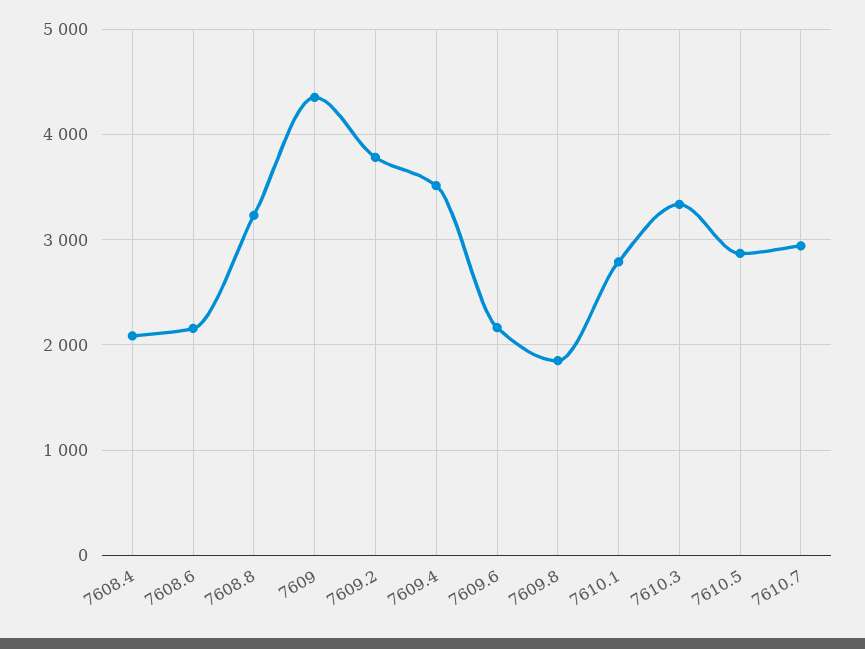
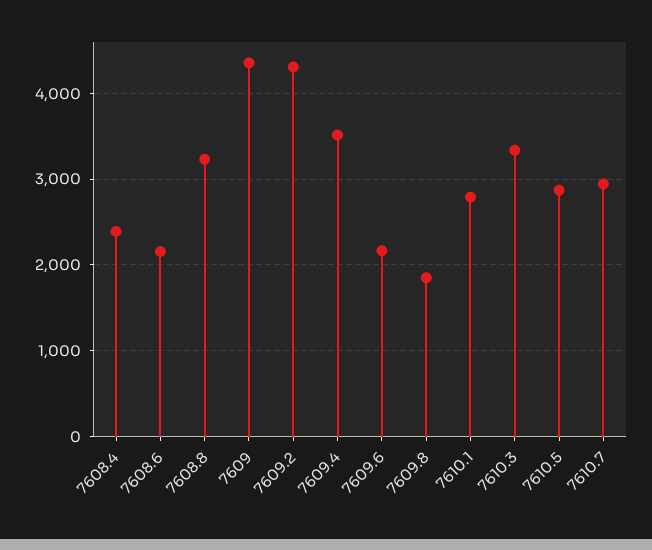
7608.4: 2100 -> 2400
7609.2: 3800 -> 4300

